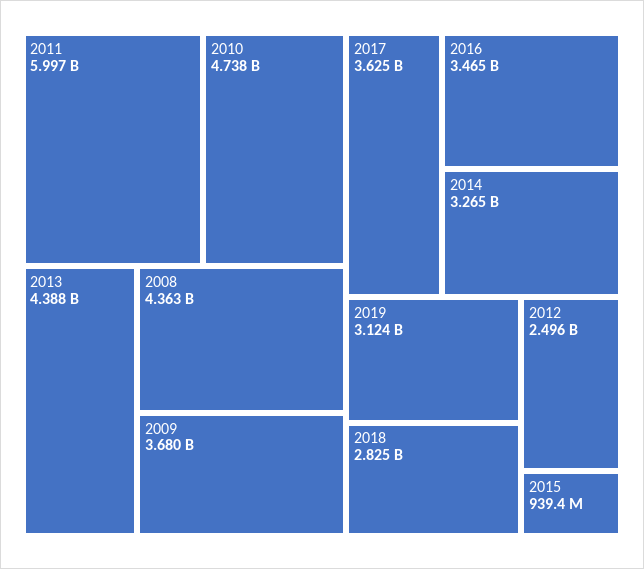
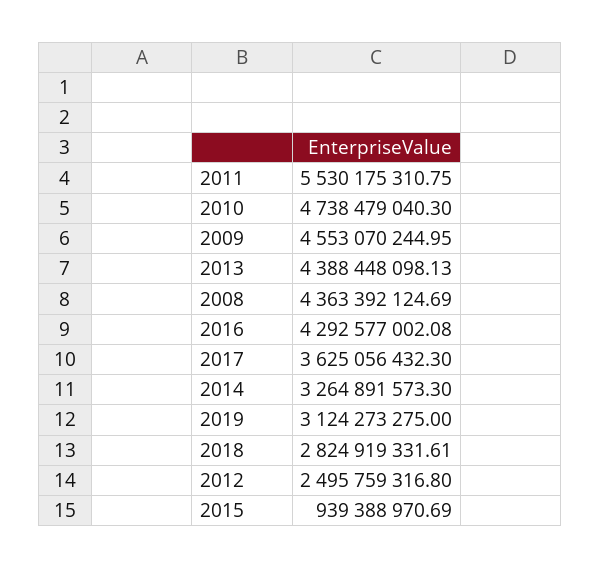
2011: 5997000000 -> 5530175310.75
2009: 3680000000 -> 4553070244.95
2016: 3465000000 -> 4292577002.08

